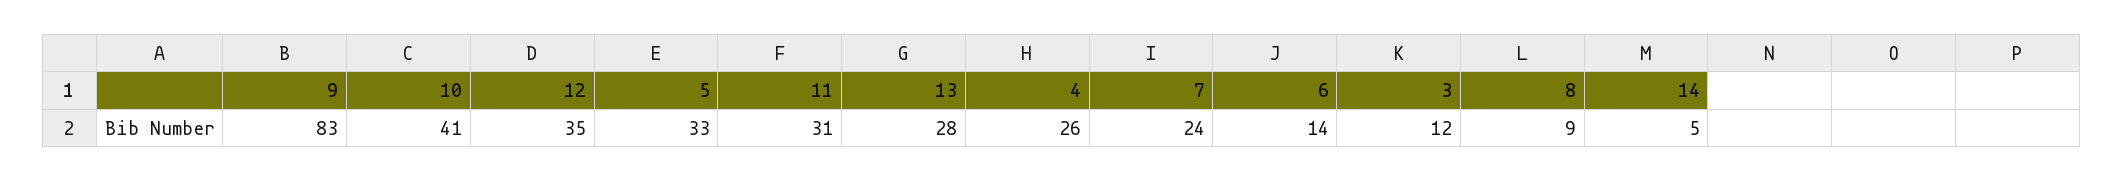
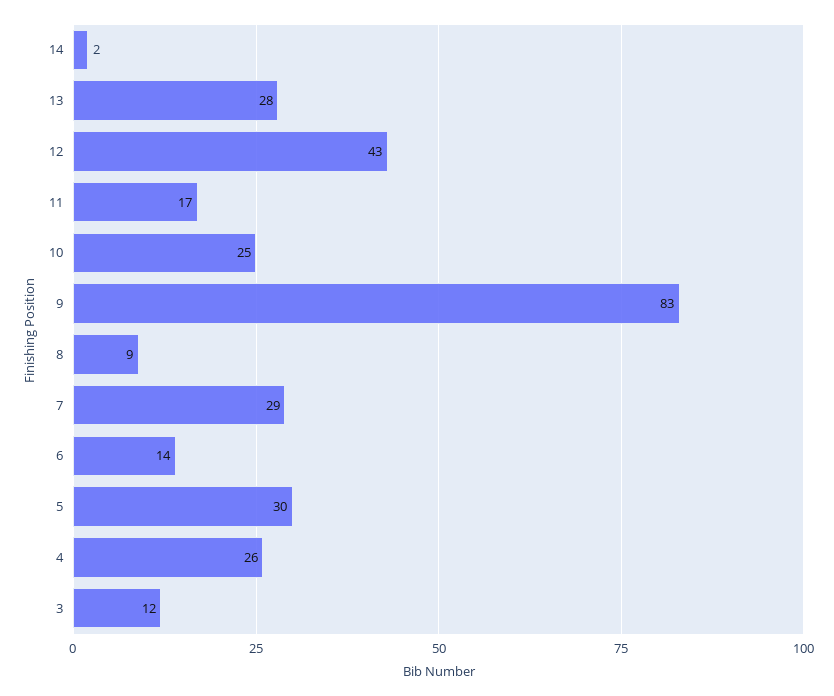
10: 41 -> 25
12: 35 -> 43
5: 33 -> 30
11: 31 -> 17
7: 24 -> 29
14: 5 -> 2

